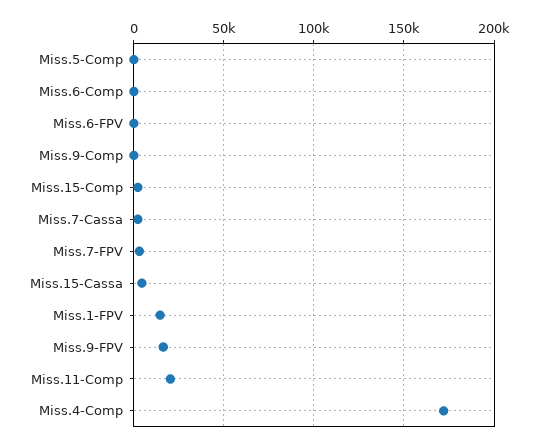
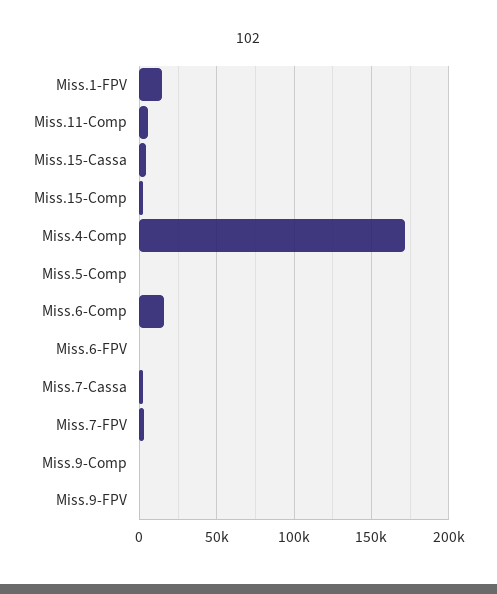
Miss.6-Comp: 0 -> 15000
Miss.9-FPV: 15000 -> 0
Miss.11-Comp: 20000 -> 5000

